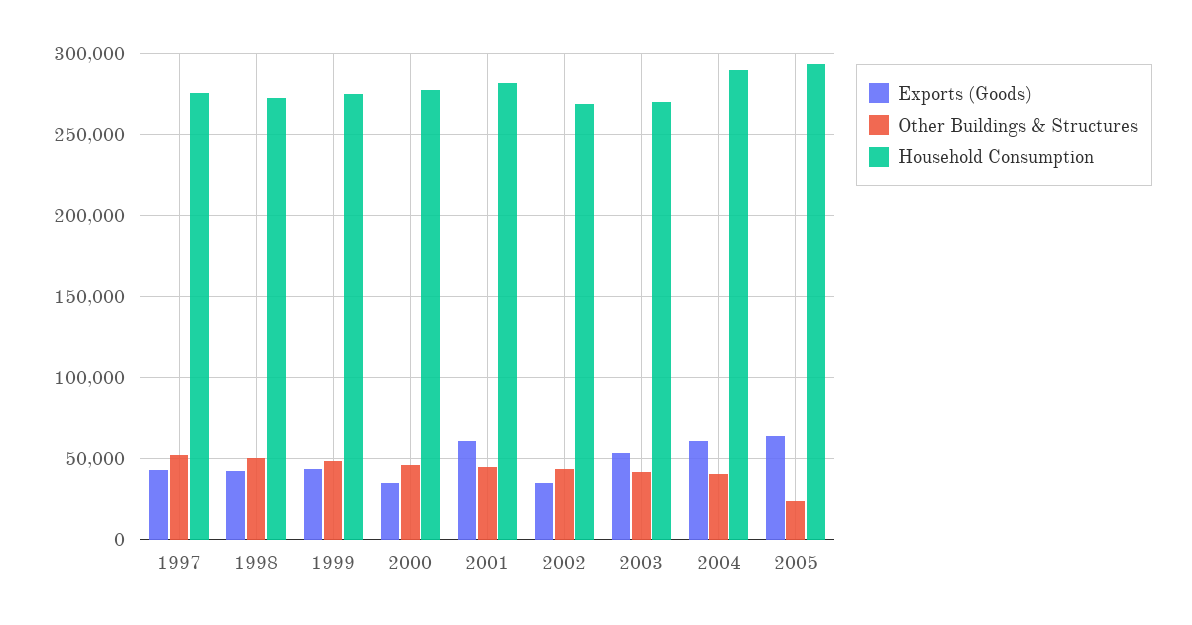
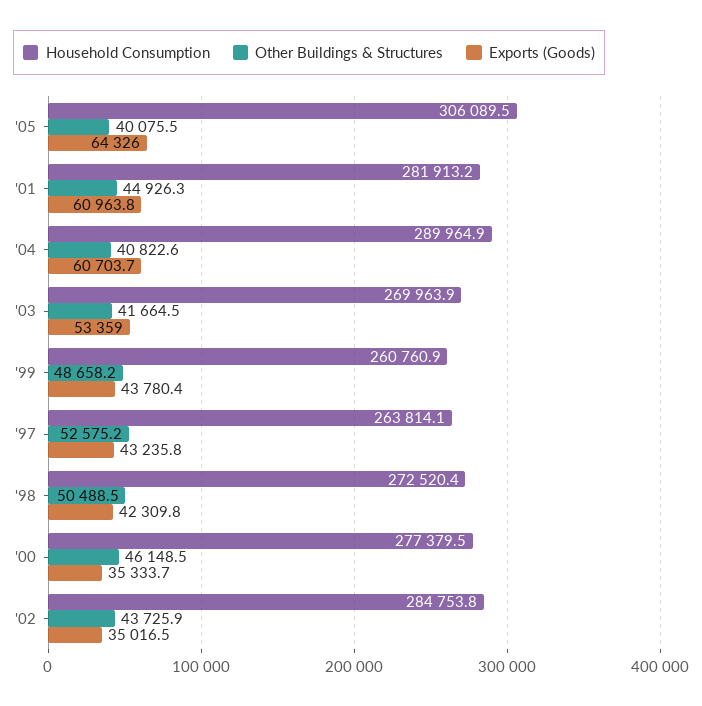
Household Consumption, 1997: 275000 -> 263814.1
Household Consumption, 1999: 275000 -> 260760.9
Household Consumption, 2002: 270000 -> 284753.8
Other Buildings & Structures, 2005: 25000 -> 40075.5
Household Consumption, 2005: 295000 -> 306089.5

